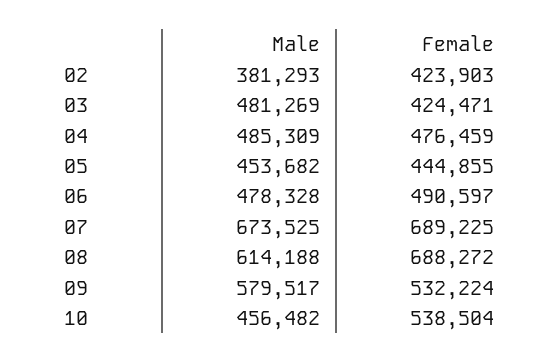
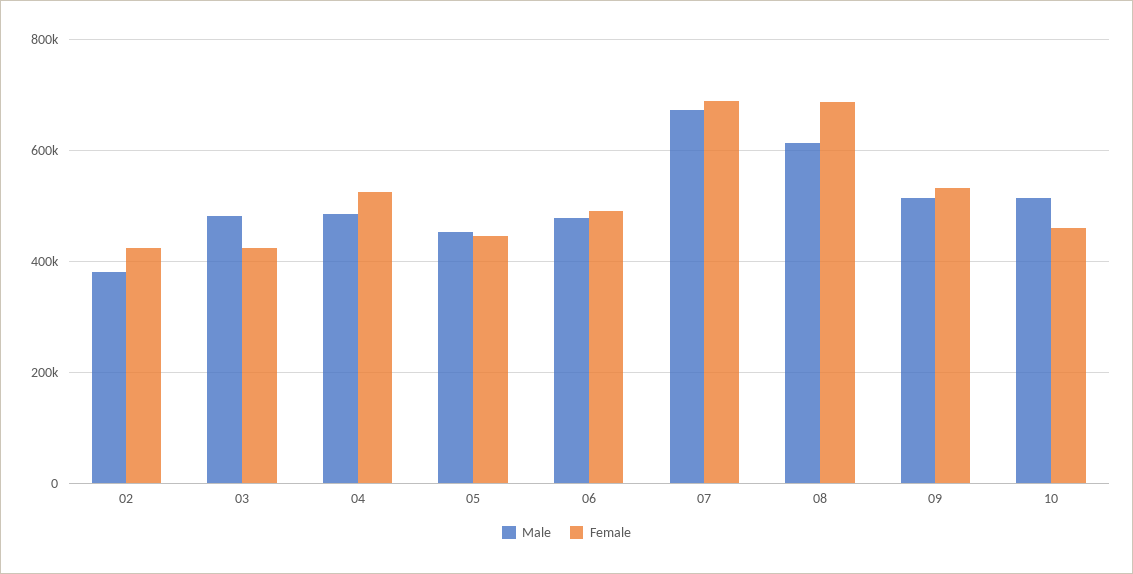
Female, 04: 476459 -> 520000
Male, 09: 579517 -> 520000
Male, 10: 456482 -> 520000
Female, 10: 538504 -> 460000

